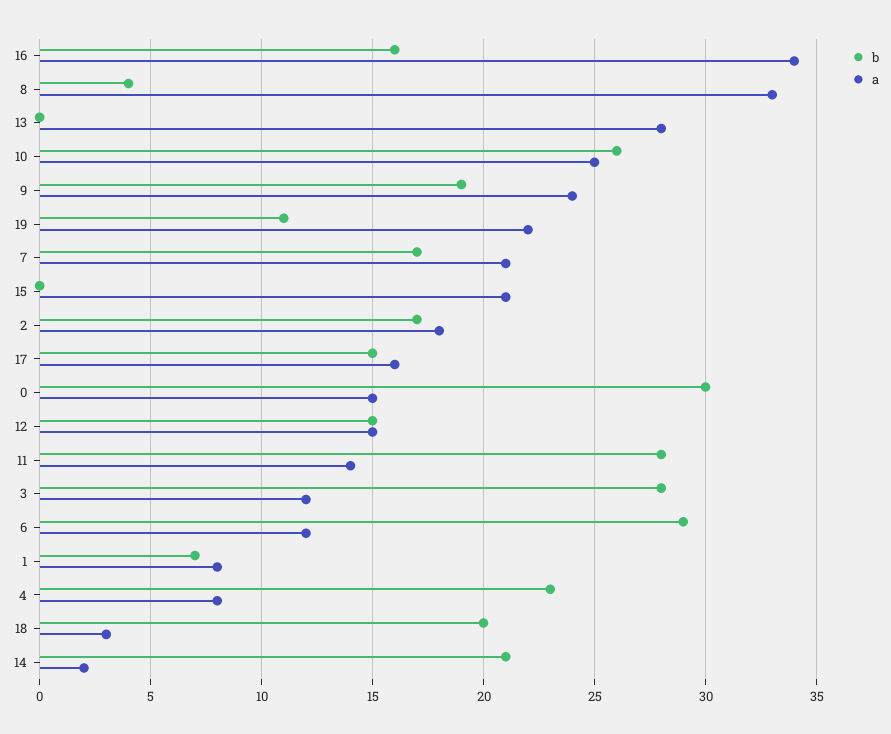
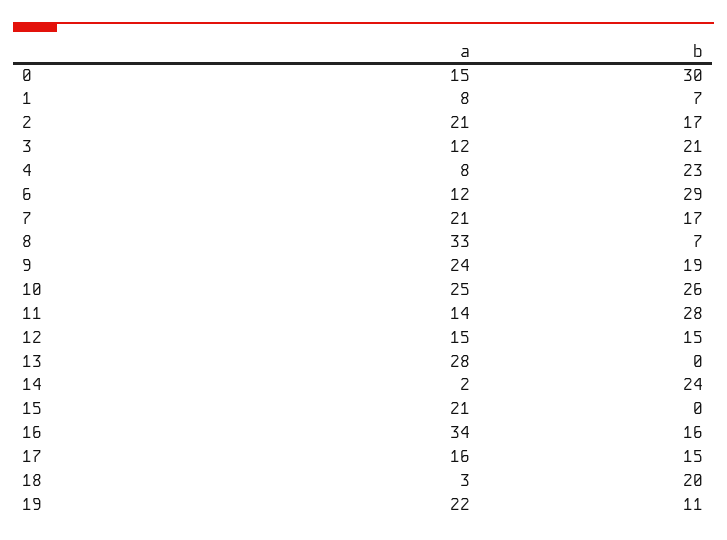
b, 8: 4 -> 7
a, 2: 18 -> 21
b, 3: 28 -> 21
b, 14: 21 -> 24

